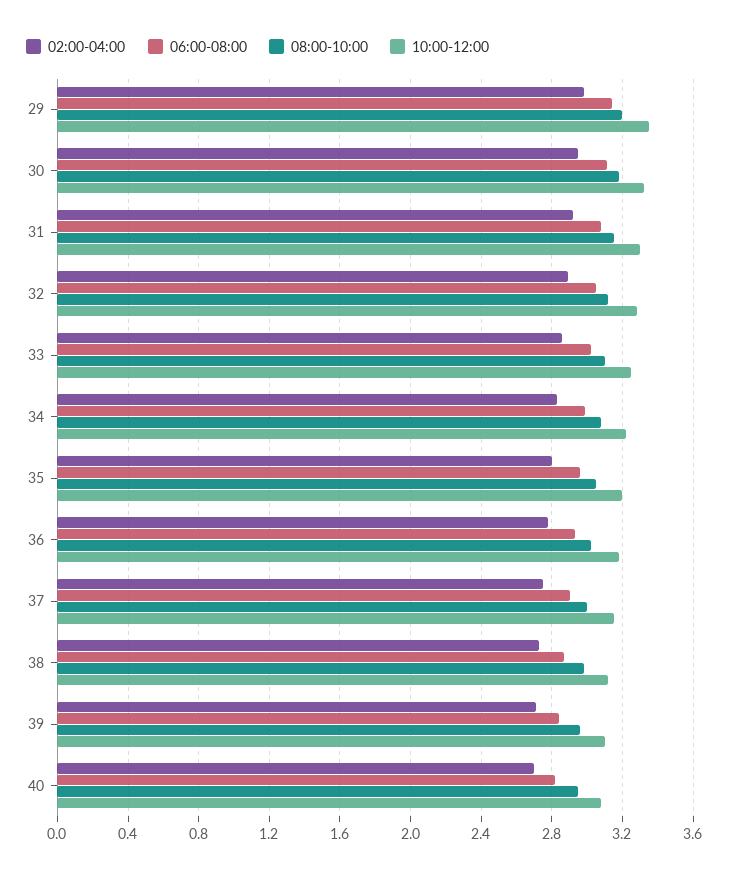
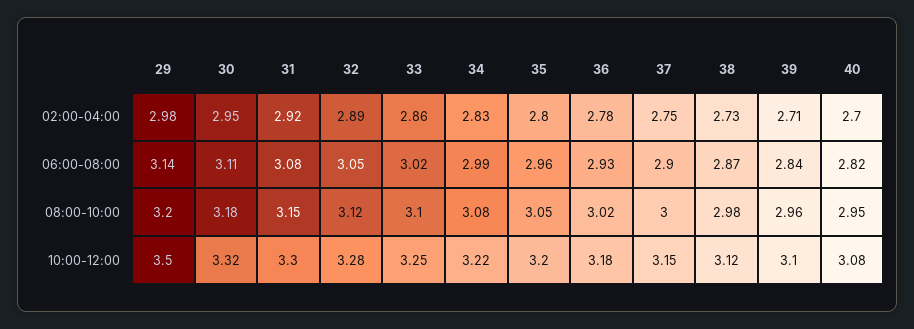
10:00-12:00, 29: 3.35 -> 3.5

